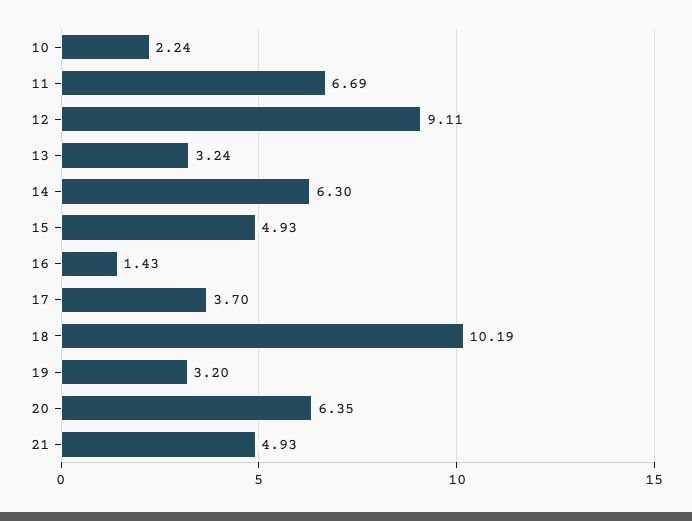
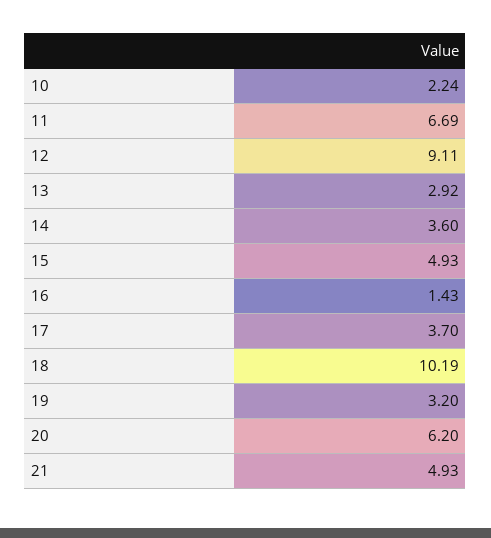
13: 3.24 -> 2.92
14: 6.3 -> 3.6
20: 6.35 -> 6.2

